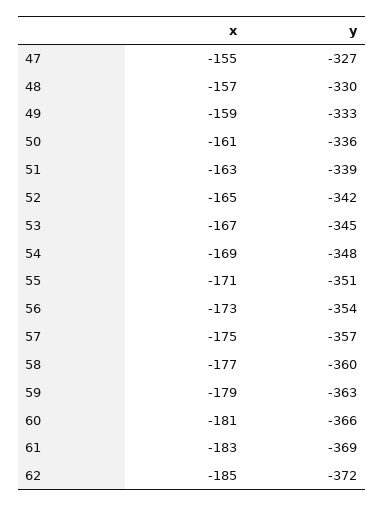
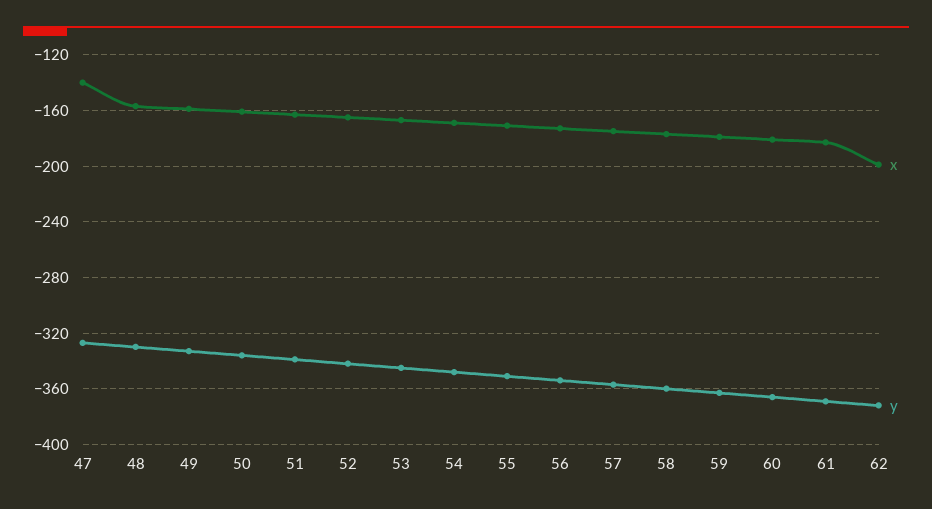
x, 47: -155 -> -140
x, 62: -185 -> -200

